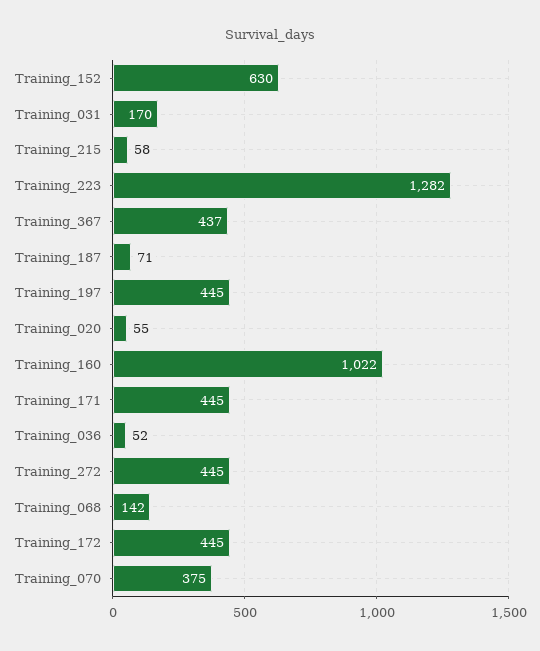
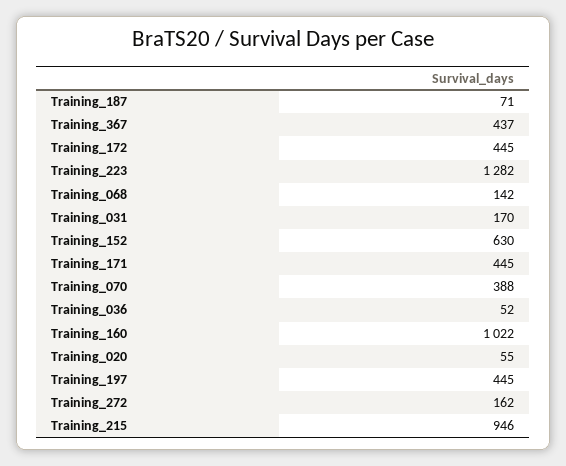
Training_215: 58 -> 946
Training_272: 445 -> 162
Training_070: 375 -> 388

